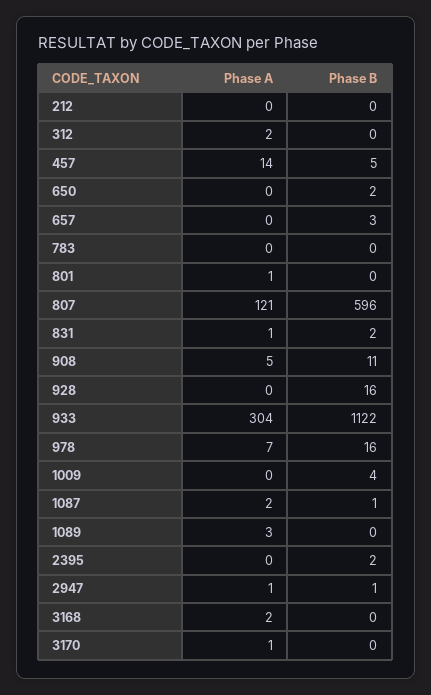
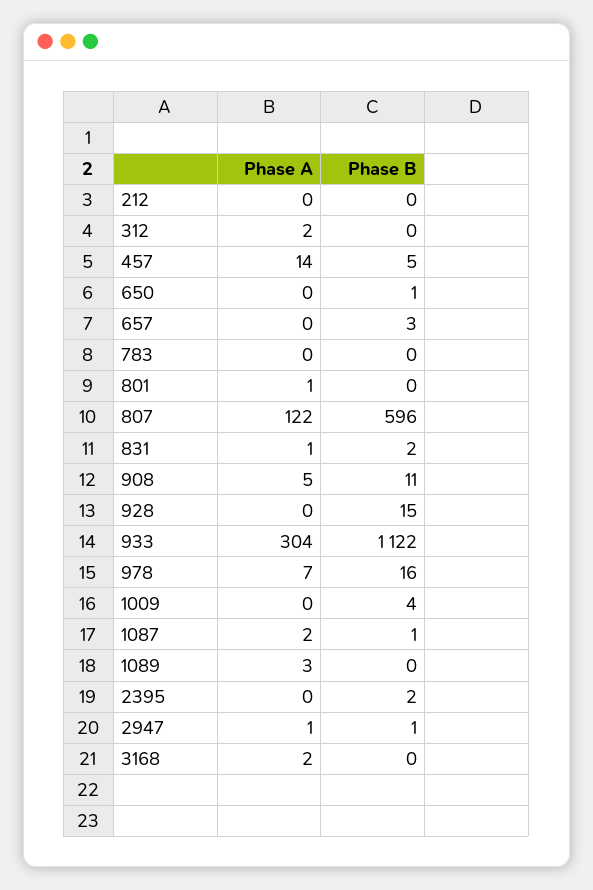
Phase B, 650: 2 -> 1
Phase A, 807: 121 -> 122
Phase B, 928: 16 -> 15
Phase A, 3170: 1 -> none
Phase B, 3170: 0 -> none

